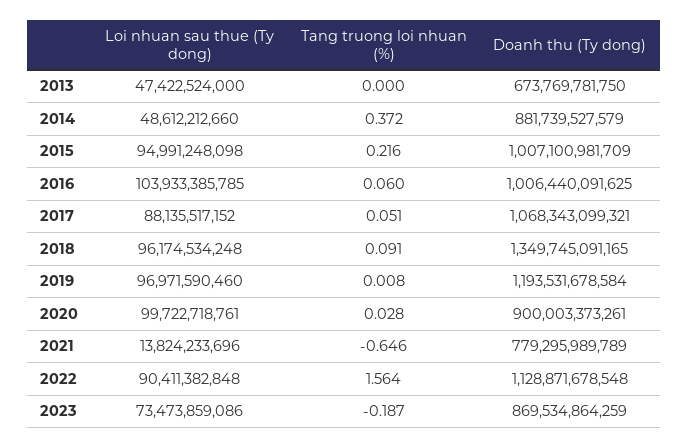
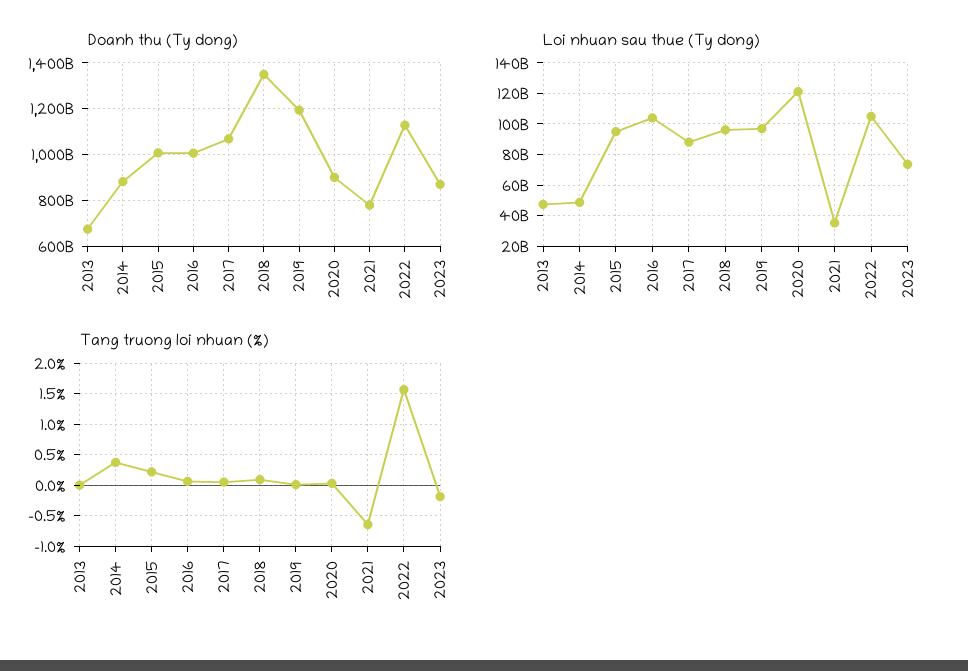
Loi nhuan sau thue (Ty dong), 2020: 99722718761 -> 120000000000
Loi nhuan sau thue (Ty dong), 2021: 13824233696 -> 35000000000
Loi nhuan sau thue (Ty dong), 2022: 90411382848 -> 105000000000

